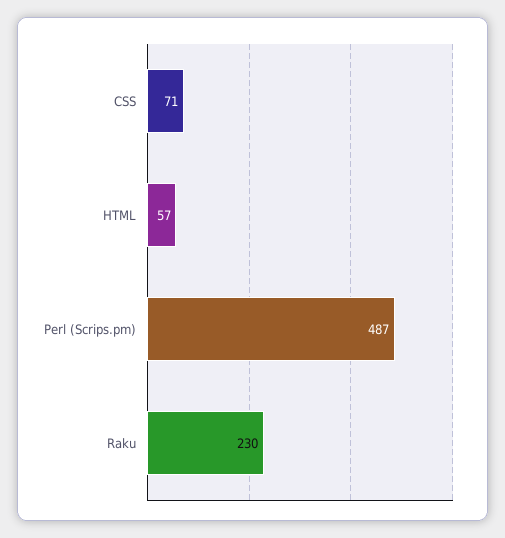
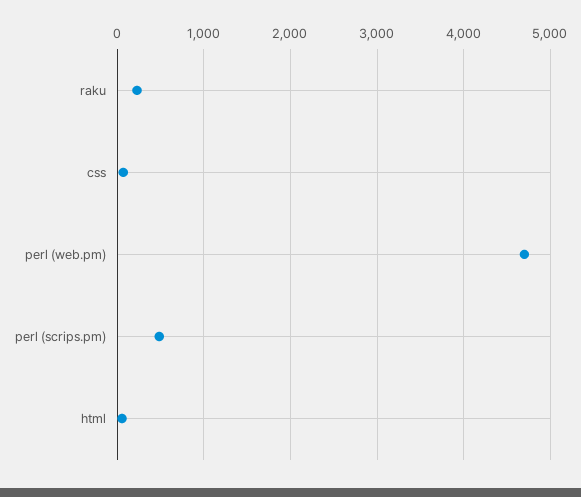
perl (web.pm): none -> 4700

